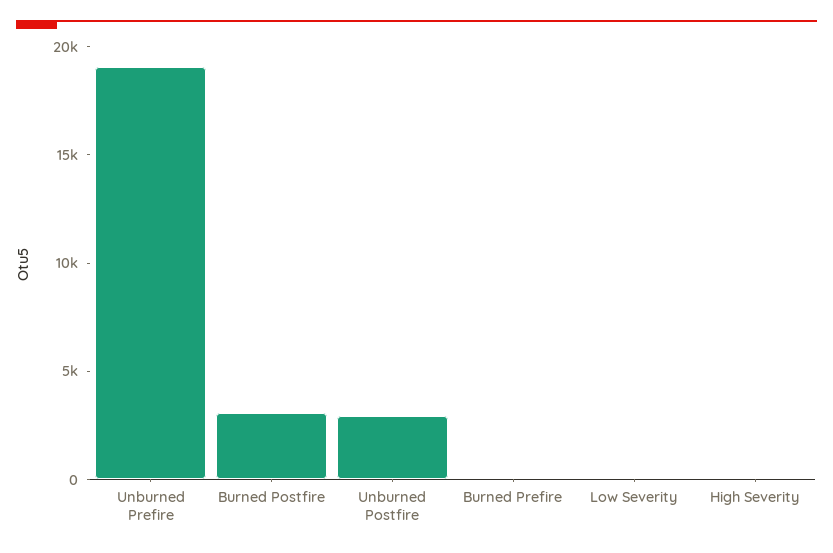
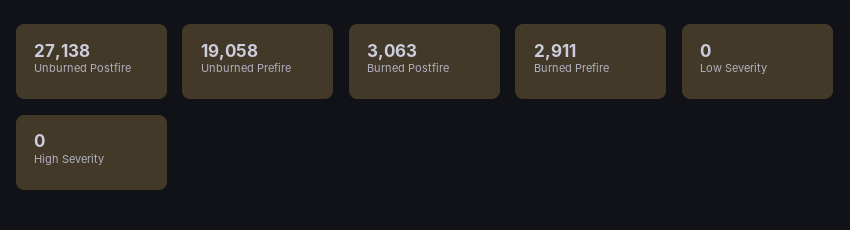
Unburned Postfire: 3000 -> 27138
Burned Prefire: 0 -> 2911

